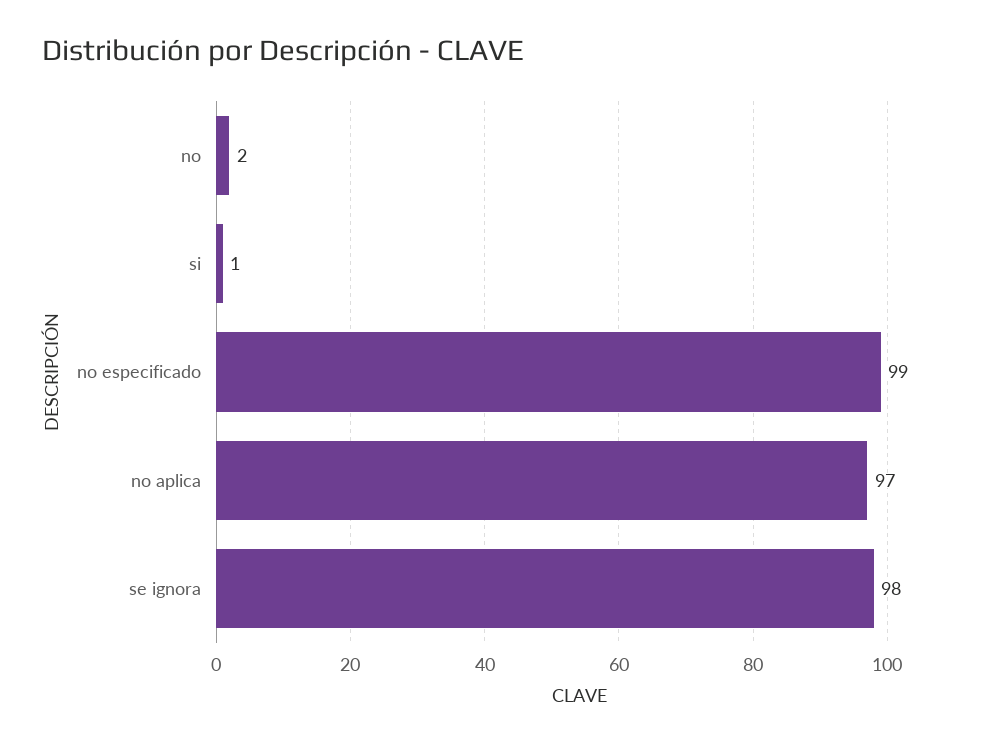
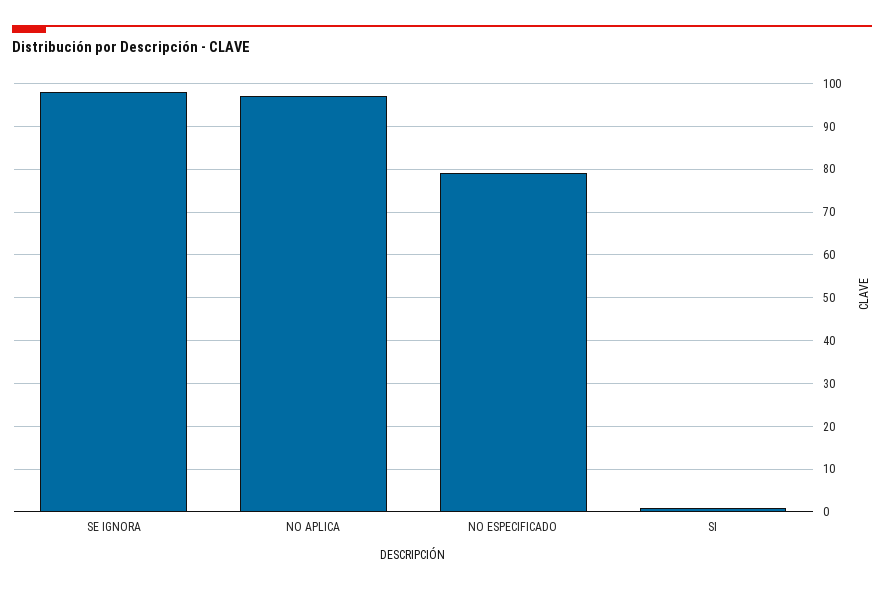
no: 2 -> none
no especificado: 99 -> 80

